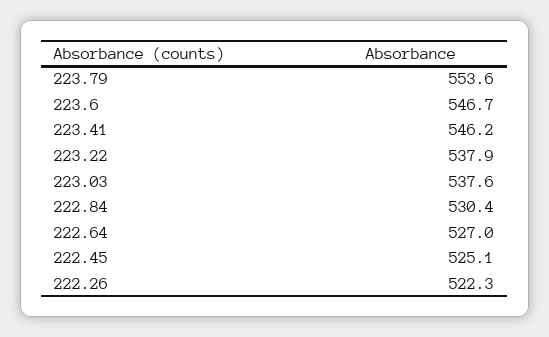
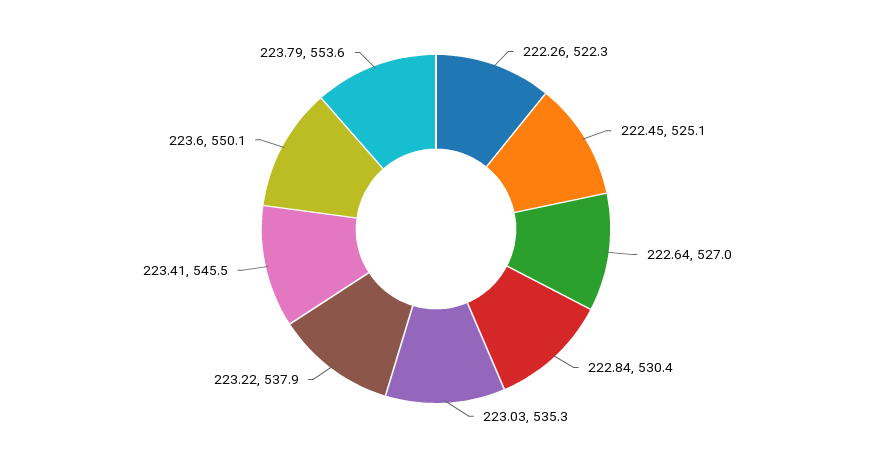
223.6: 546.7 -> 550.1
223.41: 546.2 -> 545.5
223.03: 537.6 -> 535.3

